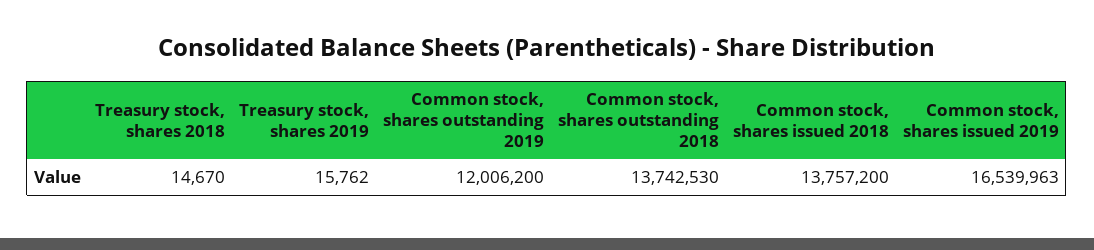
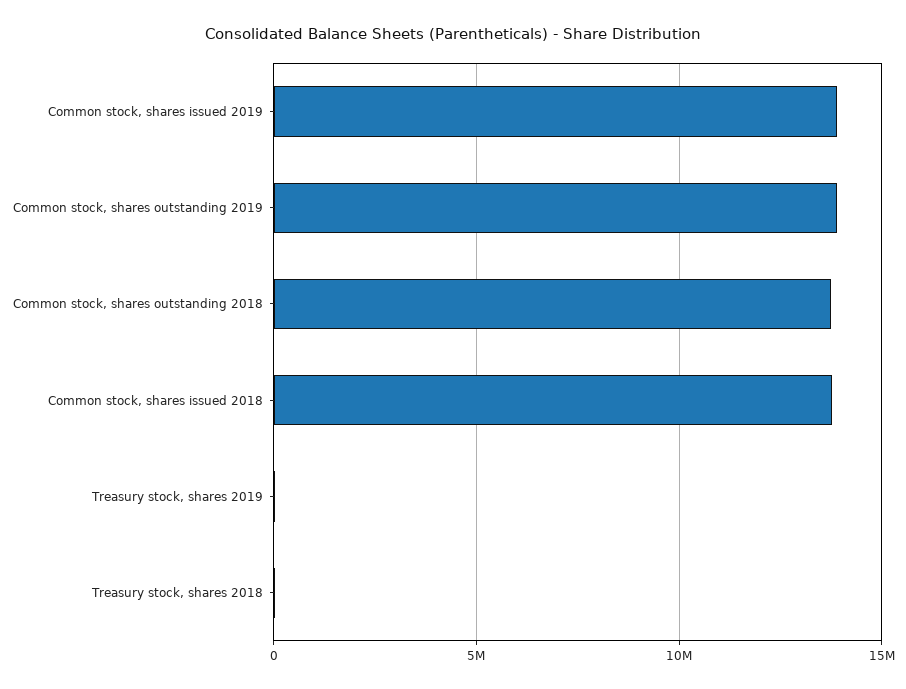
Common stock, shares outstanding 2019: 12006200 -> 14000000
Common stock, shares issued 2019: 16539963 -> 14000000

